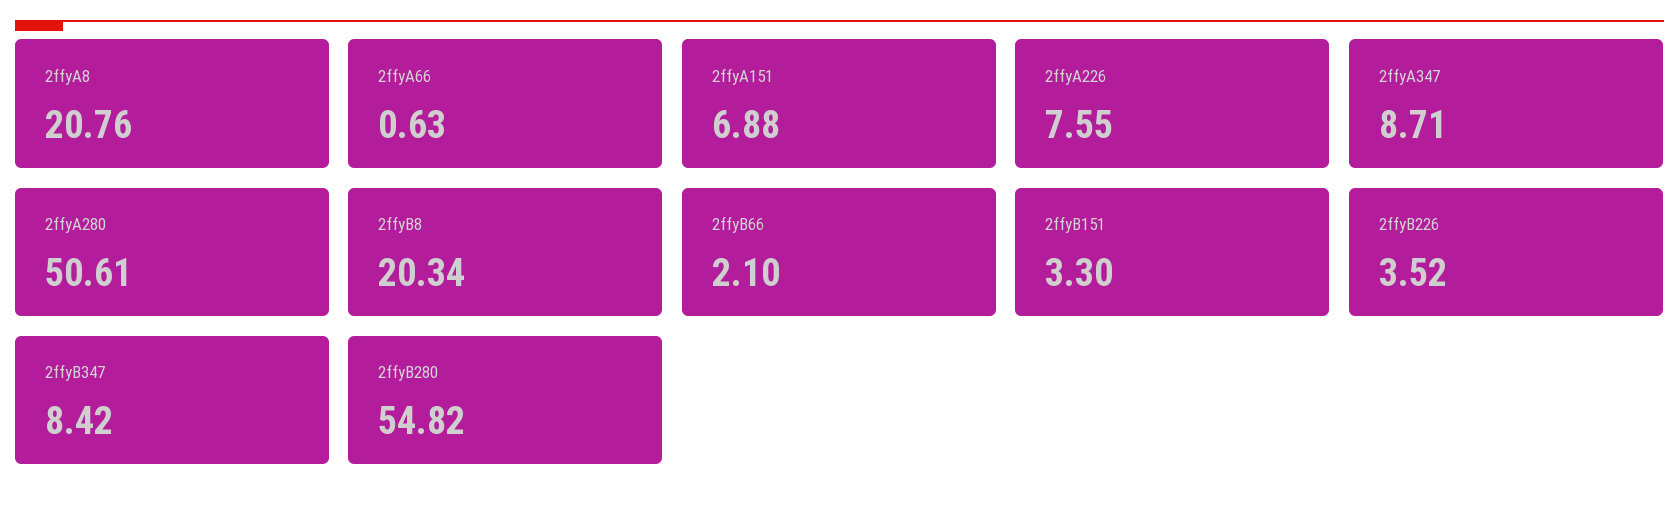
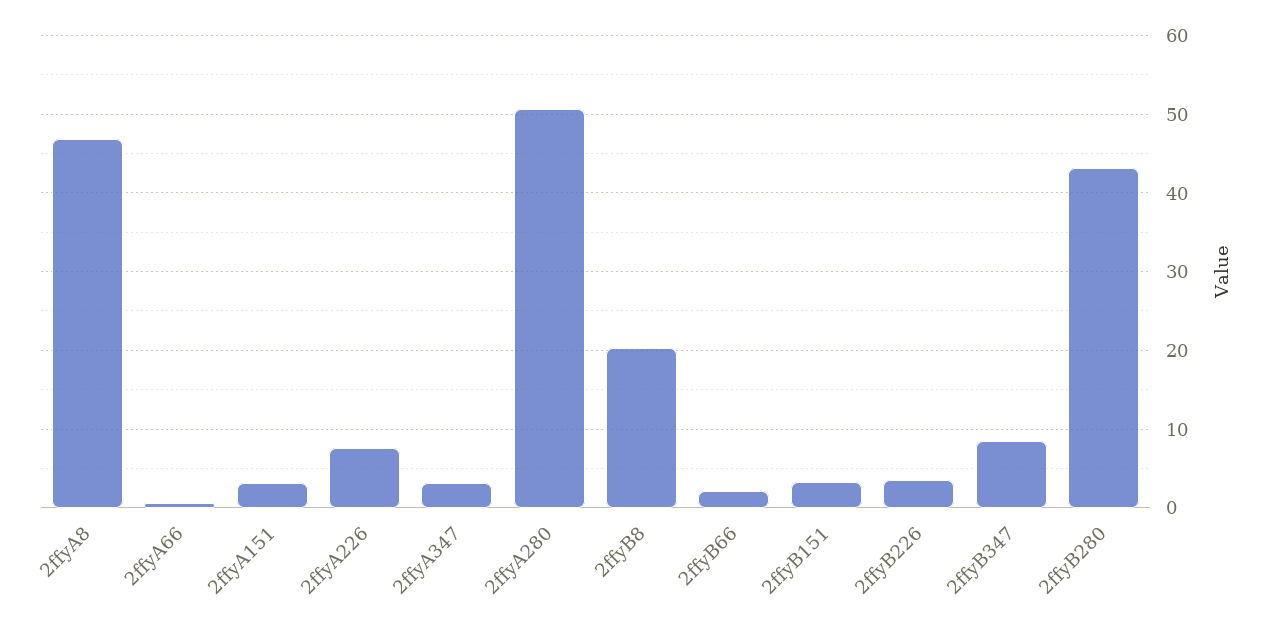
2ffyA8: 20.76 -> 47
2ffyA151: 6.88 -> 3
2ffyA347: 8.71 -> 3
2ffyB280: 54.82 -> 43

